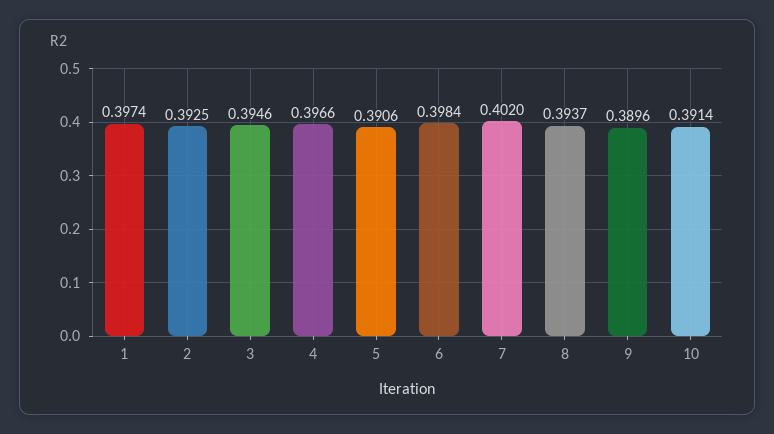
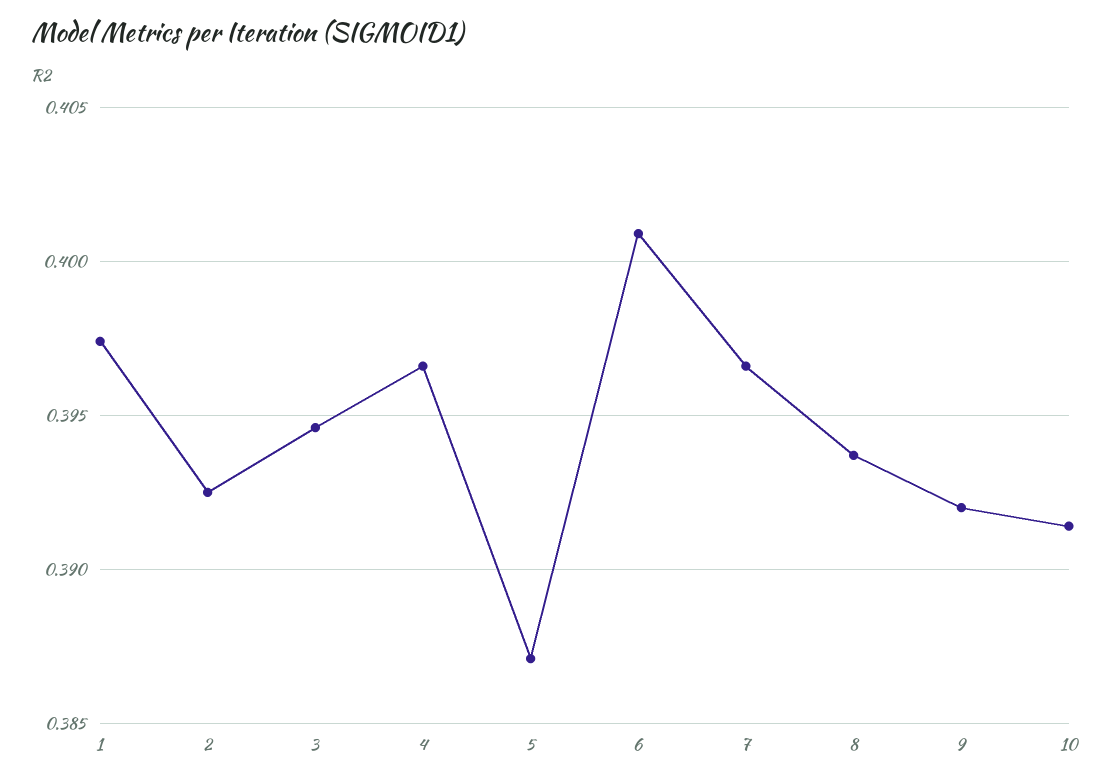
5: 0.3906 -> 0.387
6: 0.3984 -> 0.401
7: 0.402 -> 0.3965
9: 0.3896 -> 0.392

